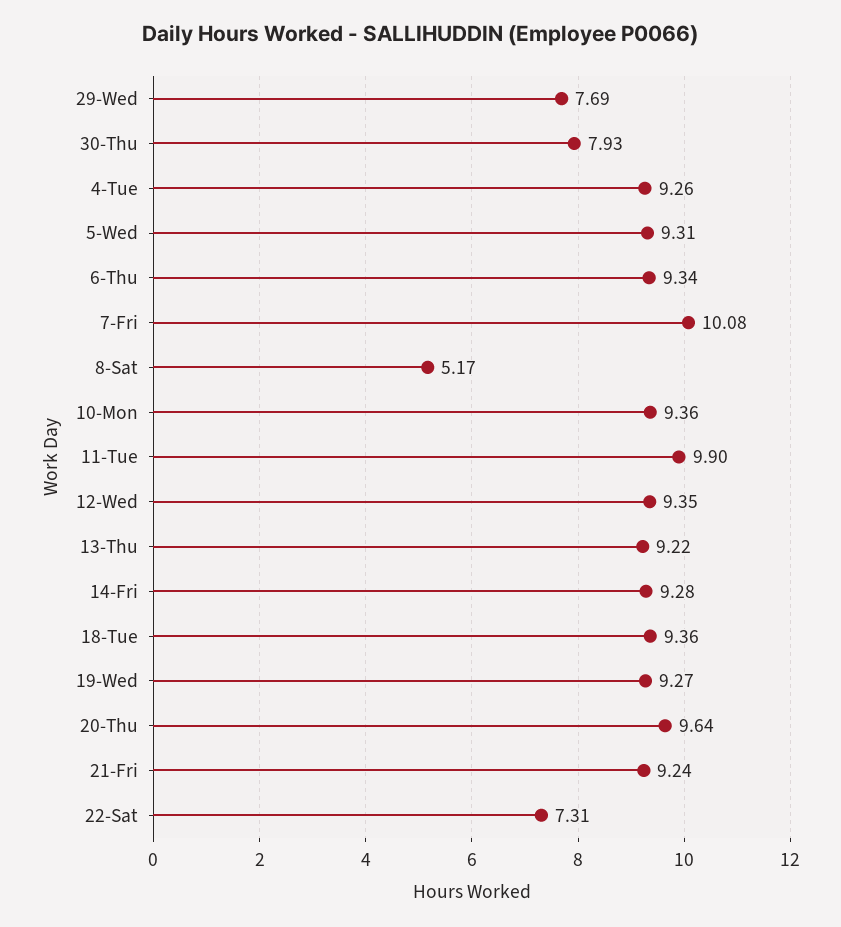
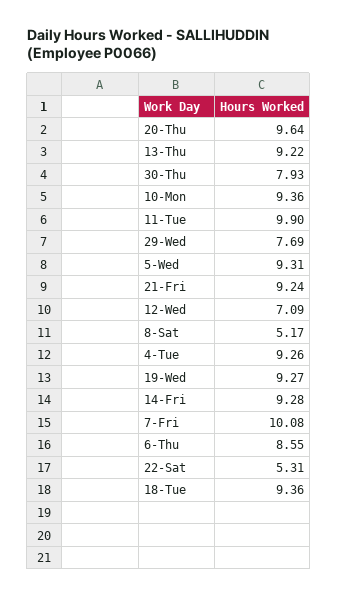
6-Thu: 9.34 -> 8.55
12-Wed: 9.35 -> 7.09
22-Sat: 7.31 -> 5.31

